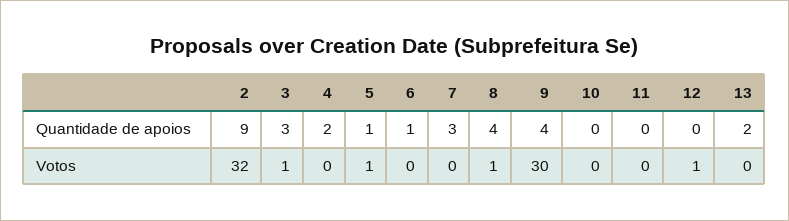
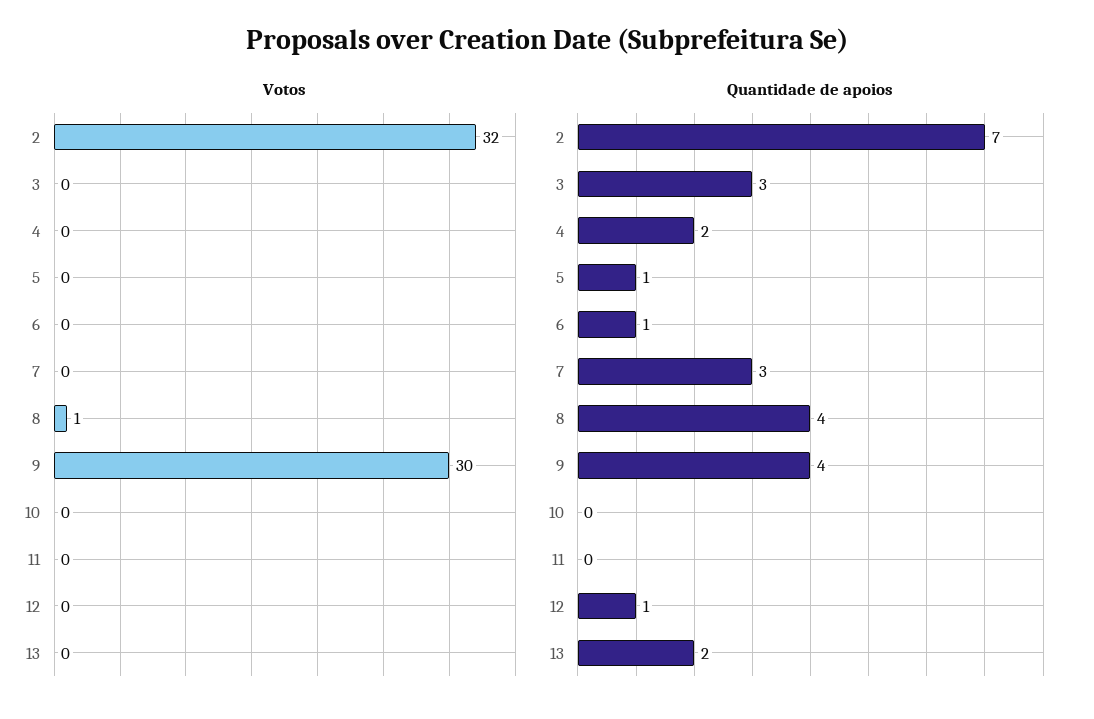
Quantidade de apoios, 2: 9 -> 7
Quantidade de apoios, 12: 0 -> 1
Votos, 3: 1 -> 0
Votos, 5: 1 -> 0
Votos, 12: 1 -> 0

